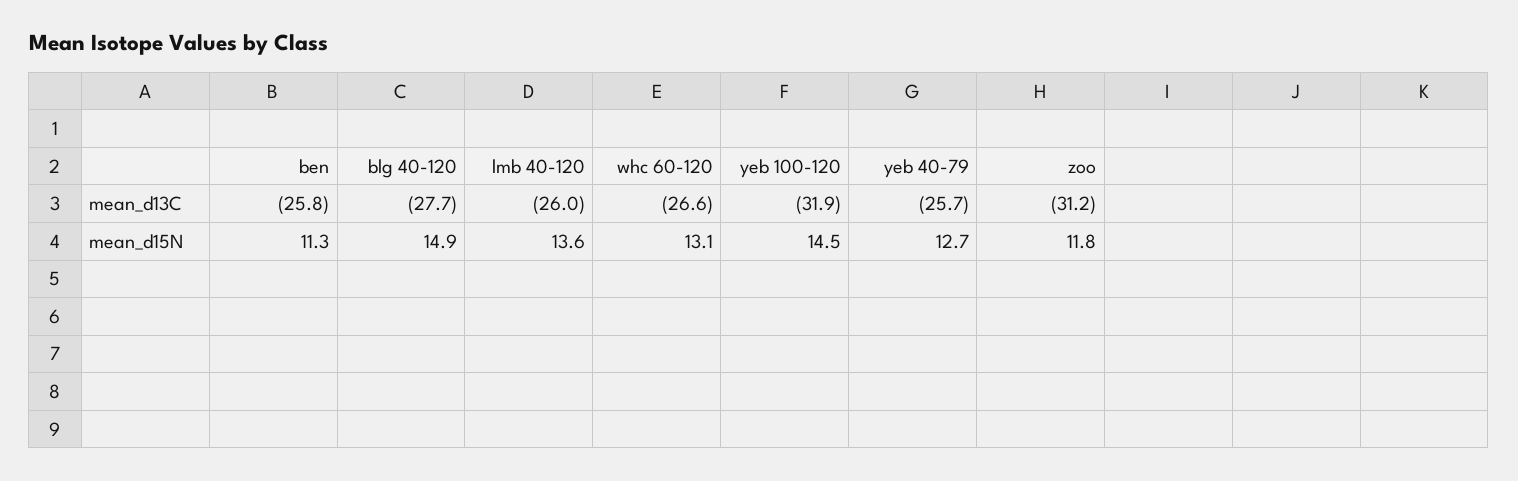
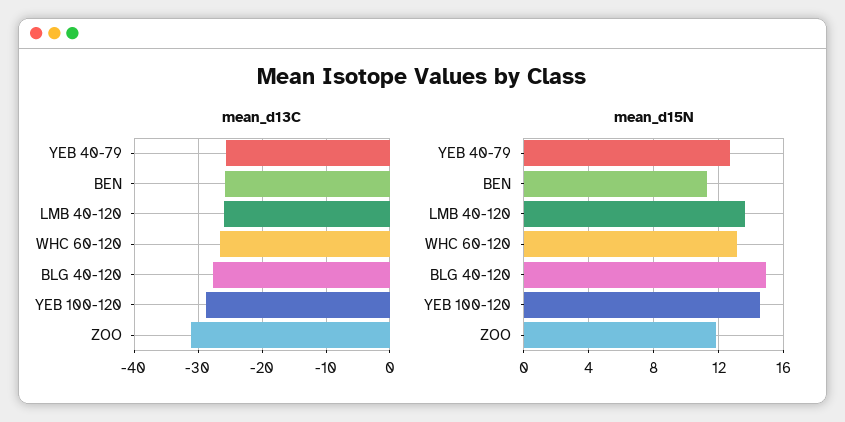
mean_d13C, yeb 100-120: -31.9 -> -29

